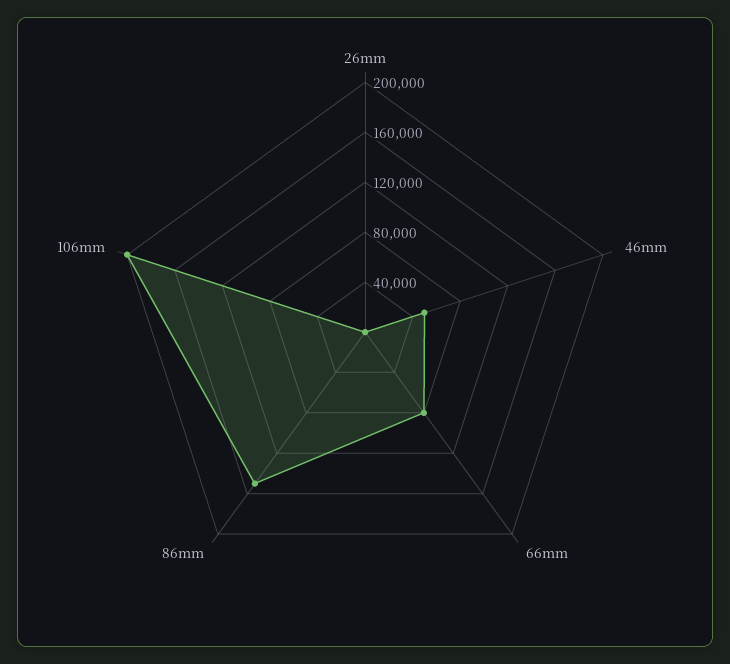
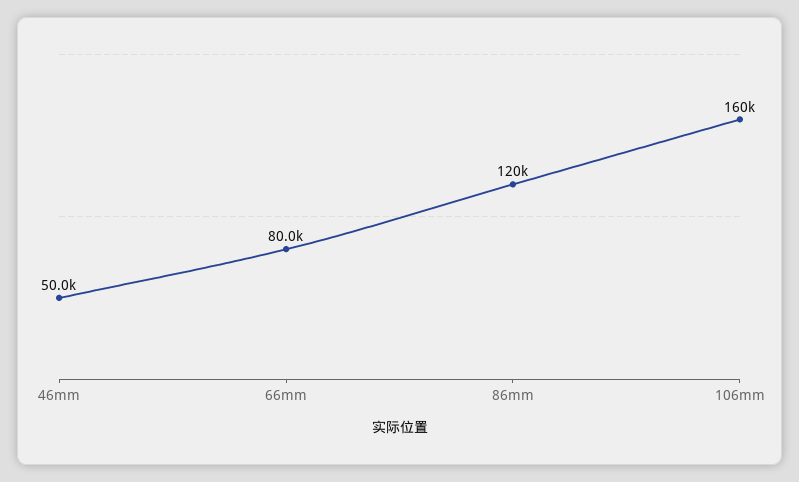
26mm: 0 -> none
86mm: 150000 -> 120000
106mm: 200000 -> 160000

